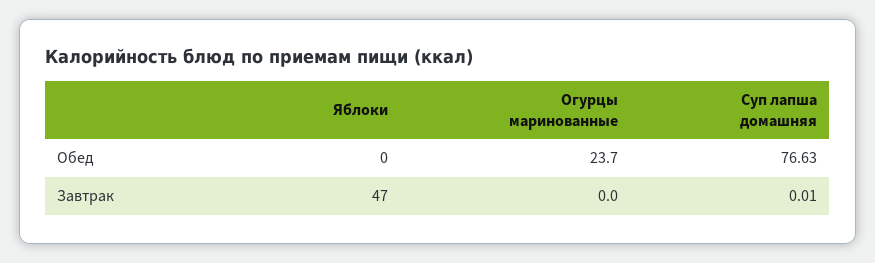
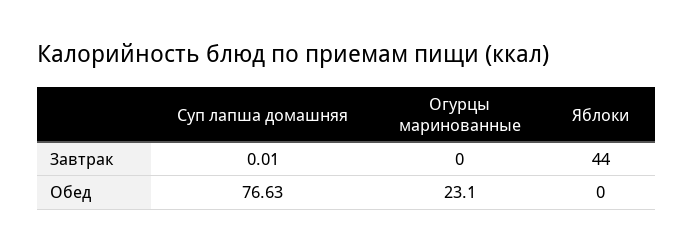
Огурцы маринованные, Обед: 23.7 -> 23.1
Яблоки, Завтрак: 47 -> 44

